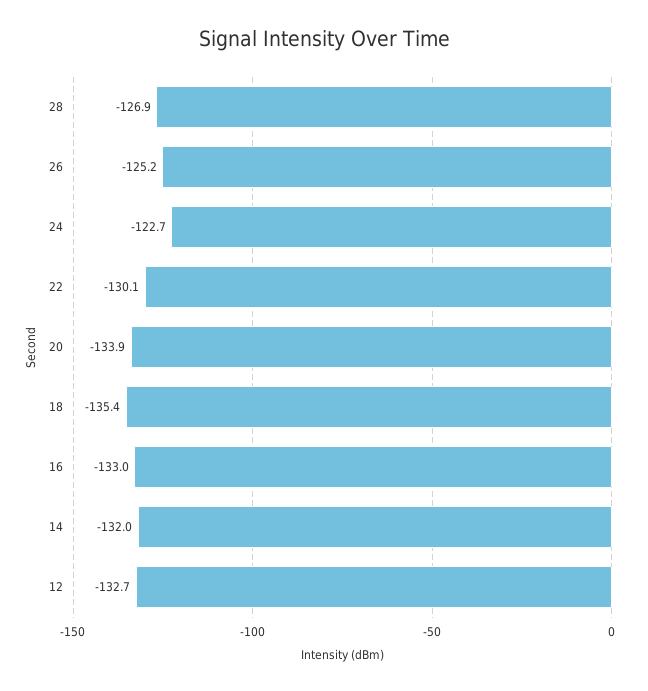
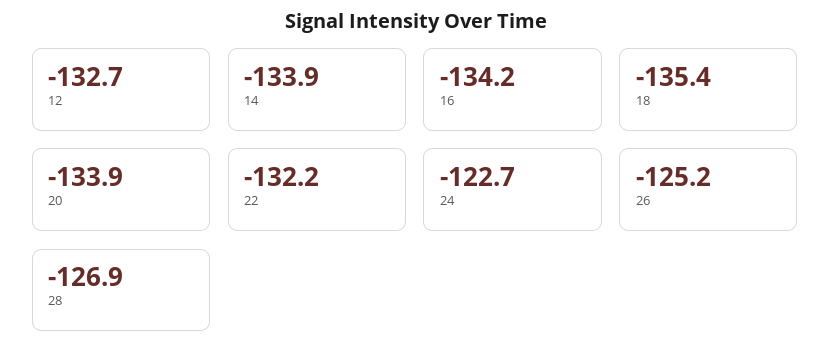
22: -130.1 -> -132.2
16: -133 -> -134.2
14: -132 -> -133.9

